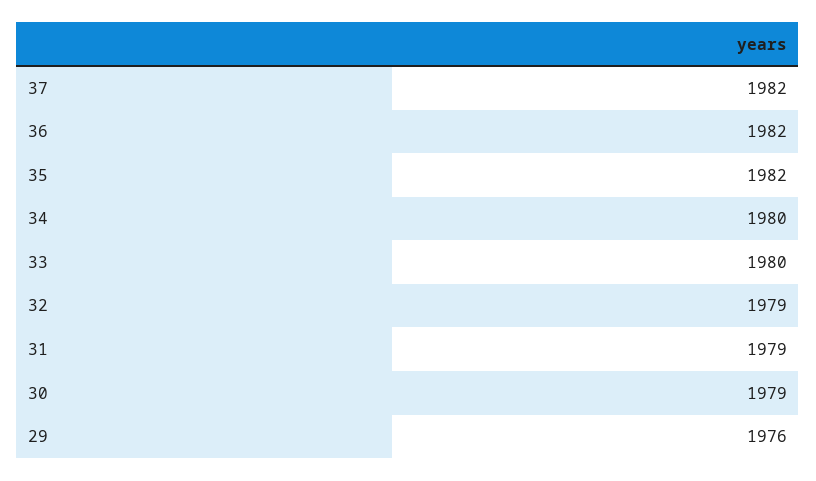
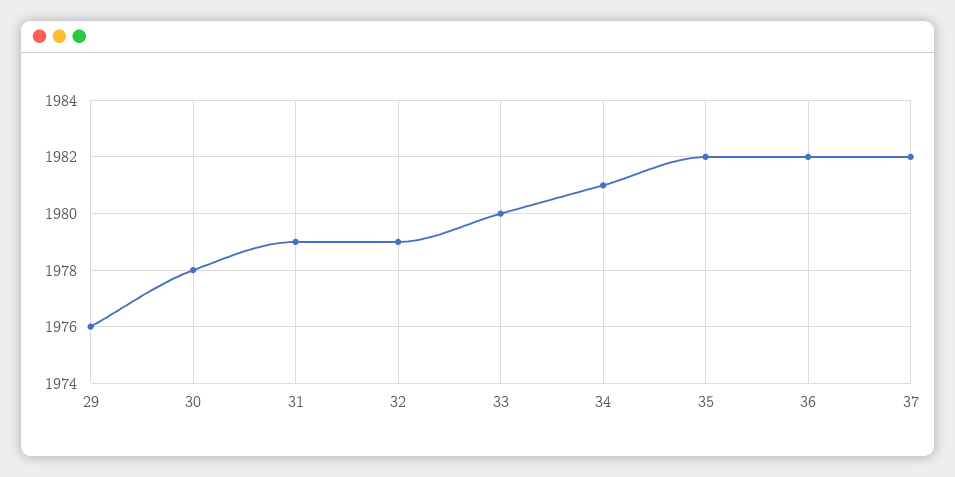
34: 1980 -> 1981
30: 1979 -> 1978

